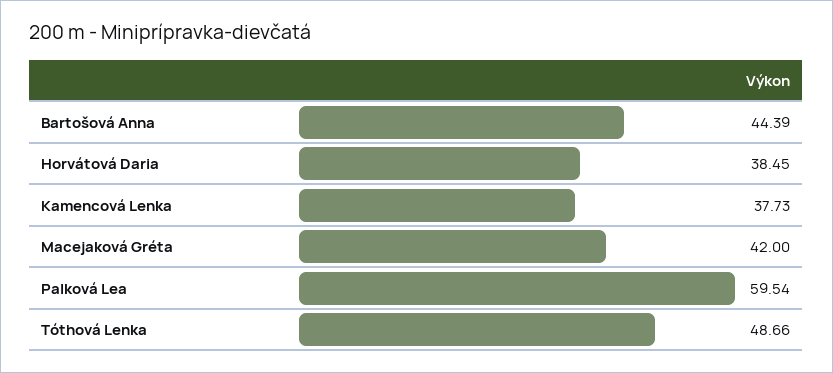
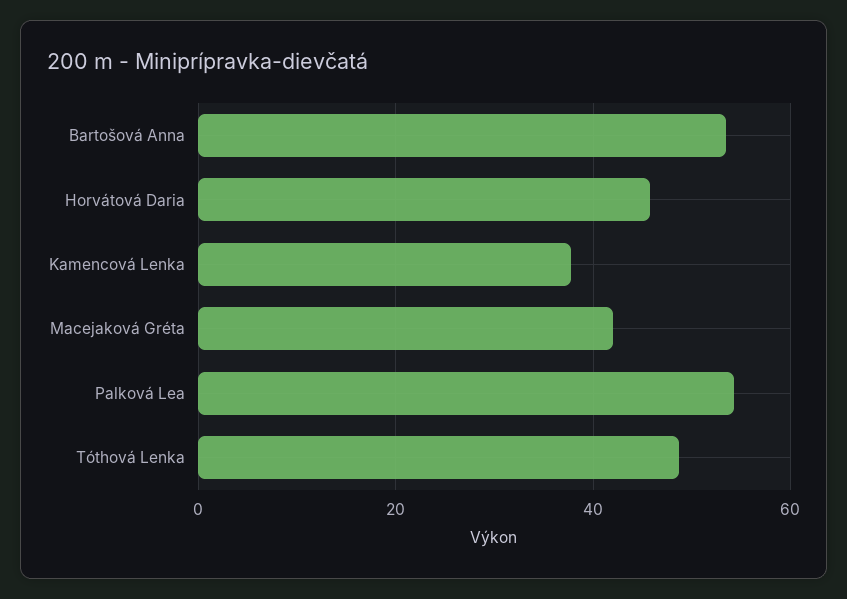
Bartošová Anna: 44.39 -> 54
Horvátová Daria: 38.45 -> 46
Palková Lea: 59.54 -> 54

